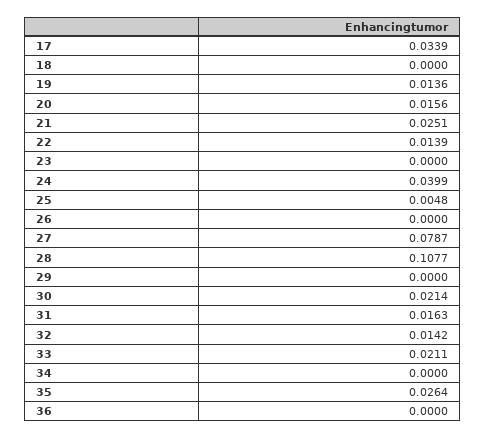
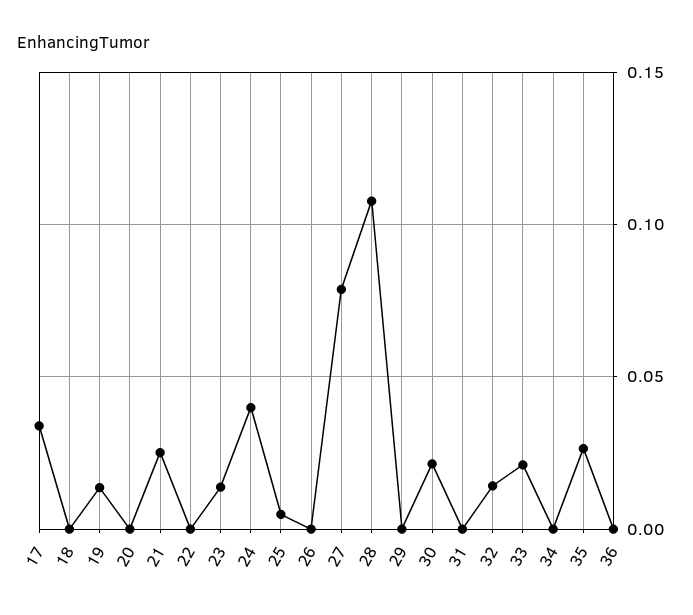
20: 0.0156 -> 0
22: 0.0139 -> 0
23: 0 -> 0.015
31: 0.0163 -> 0

